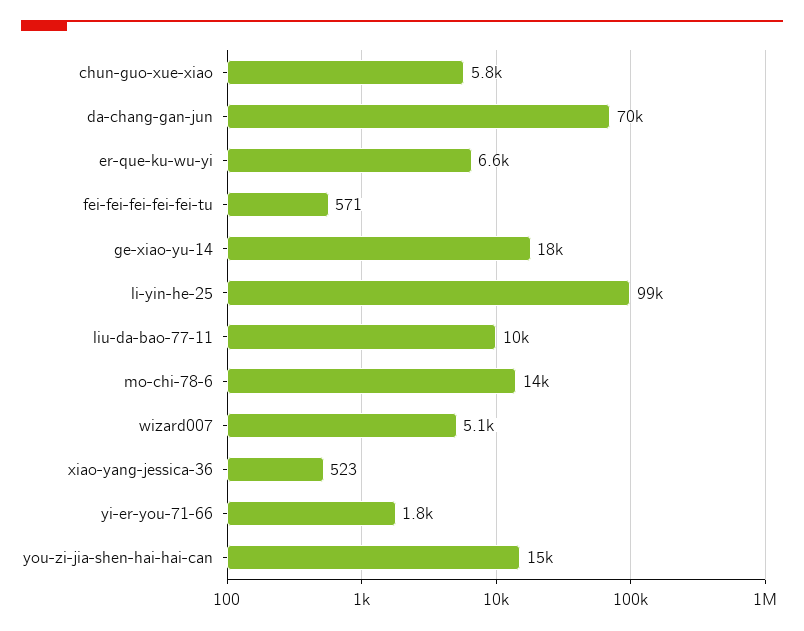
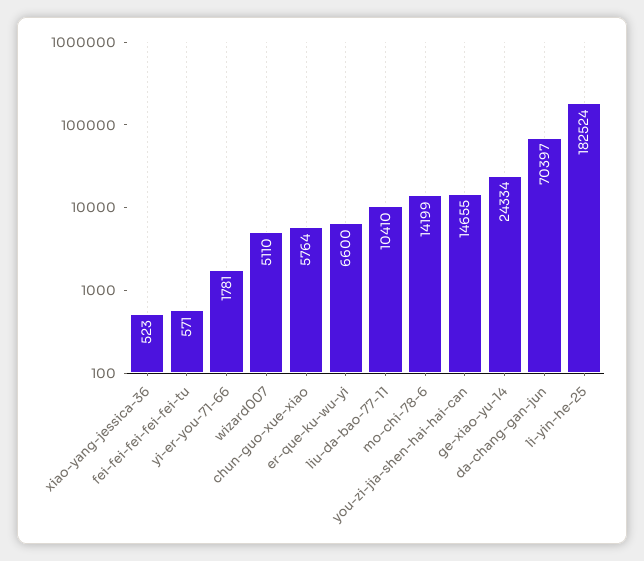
ge-xiao-yu-14: 18000 -> 24334
li-yin-he-25: 99000 -> 182524

